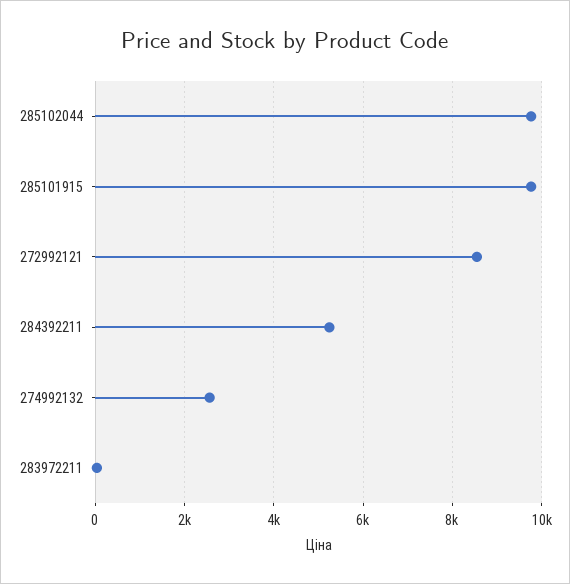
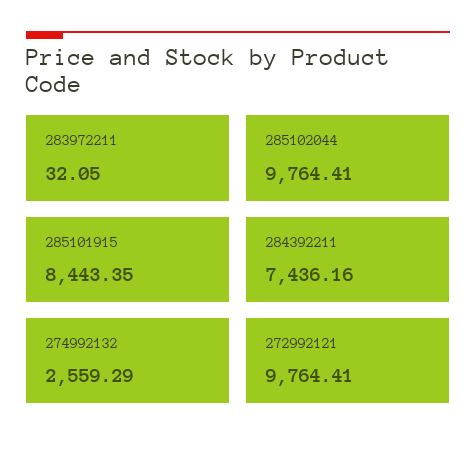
285101915: 9800 -> 8443.35
272992121: 8600 -> 9764.41
284392211: 5200 -> 7436.16

